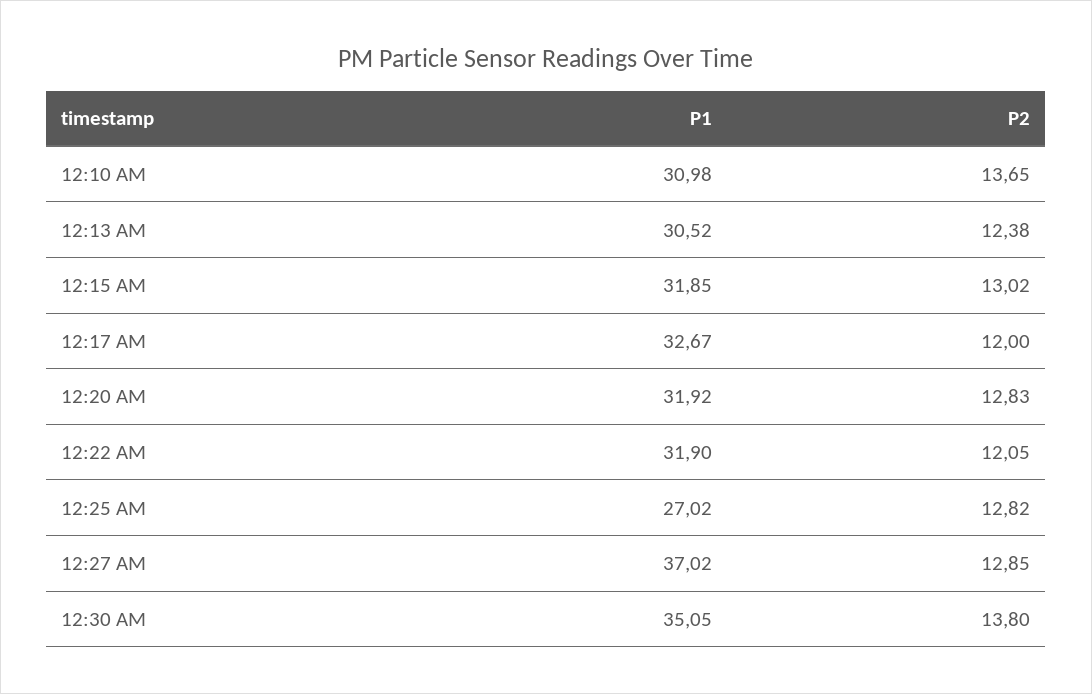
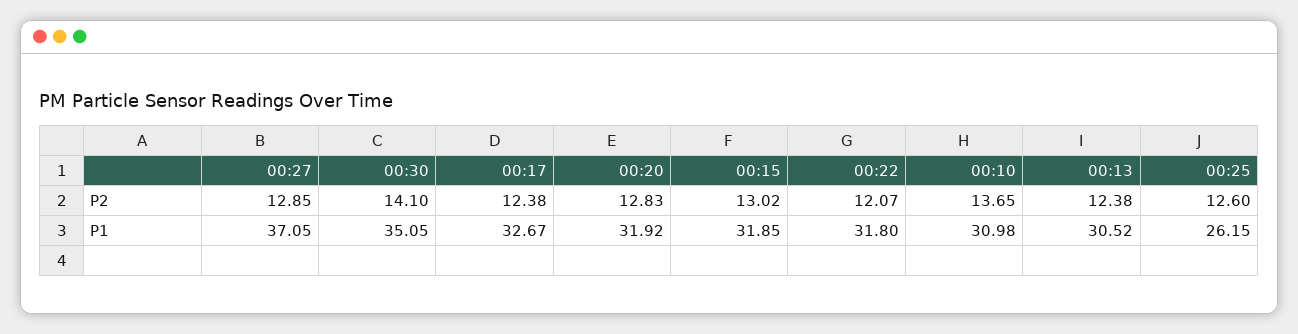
P2, 12:17 AM: 12 -> 12.38
P1, 12:22 AM: 31.9 -> 31.8
P2, 12:22 AM: 12.05 -> 12.07
P1, 12:25 AM: 27.02 -> 26.15
P2, 12:25 AM: 12.82 -> 12.6
P1, 12:27 AM: 37.02 -> 37.05
P2, 12:30 AM: 13.8 -> 14.1

